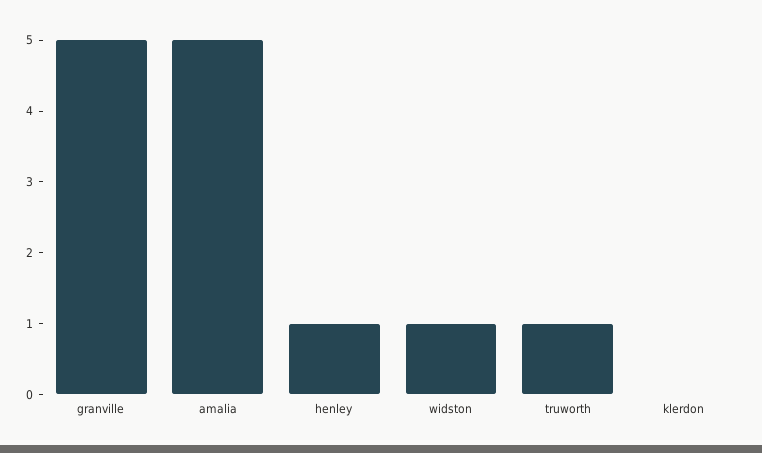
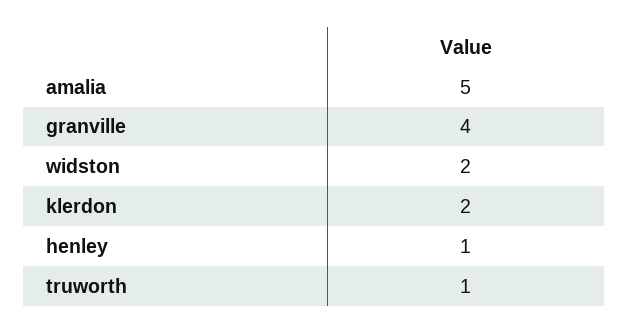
granville: 5 -> 4
widston: 1 -> 2
klerdon: 0 -> 2

